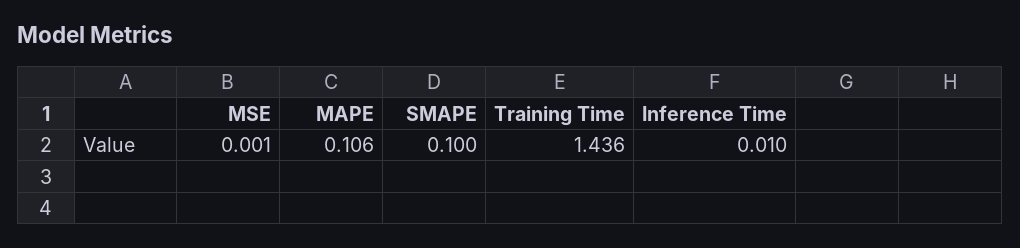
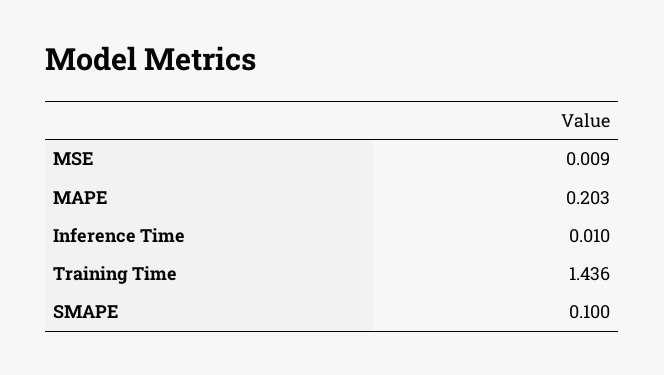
MSE: 0.001 -> 0.009
MAPE: 0.106 -> 0.203

